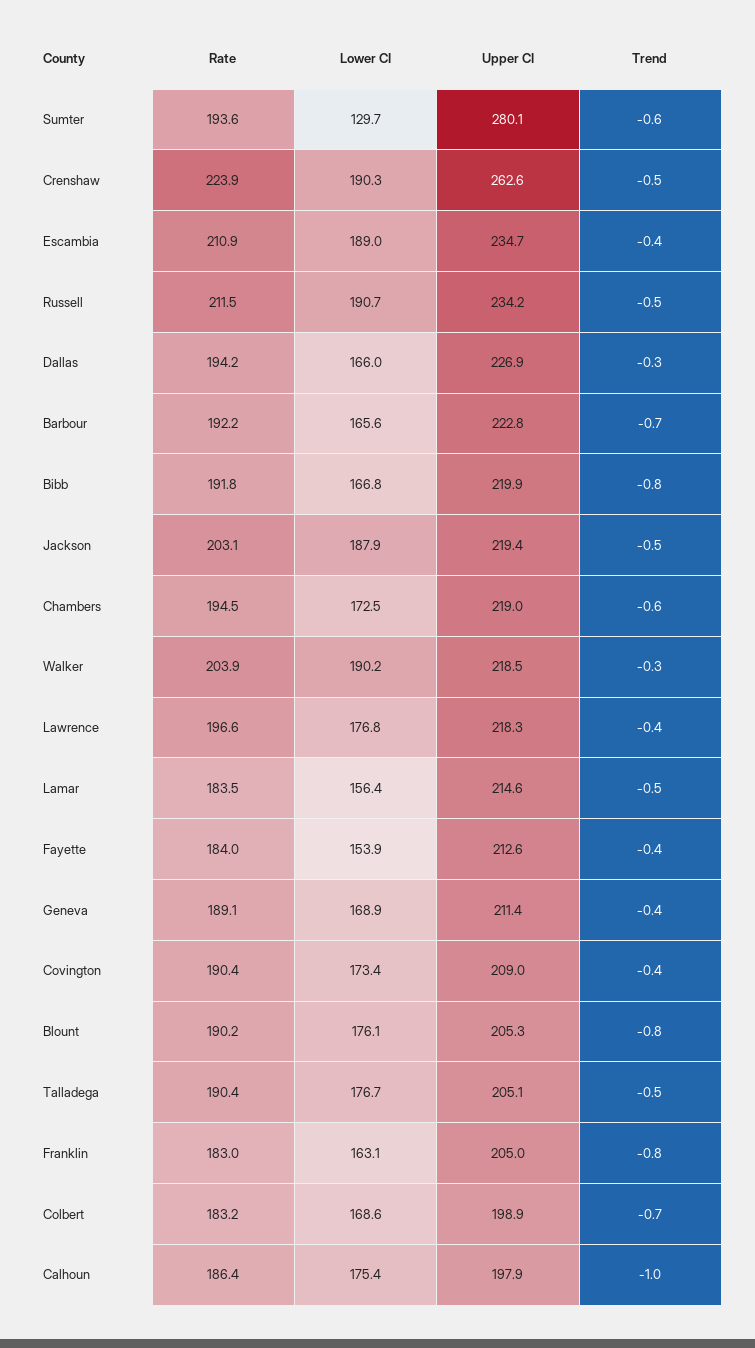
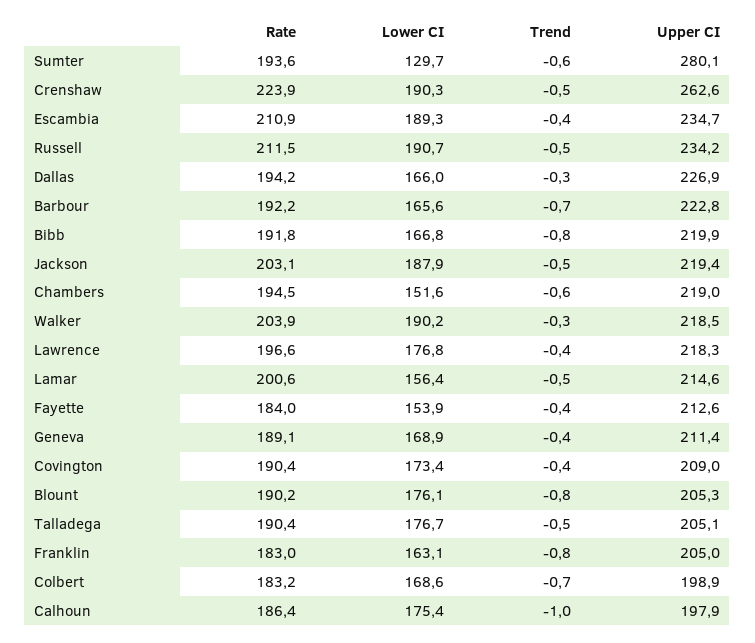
Lower CI, Escambia: 189 -> 189.3
Lower CI, Chambers: 172.5 -> 151.6
Rate, Lamar: 183.5 -> 200.6

